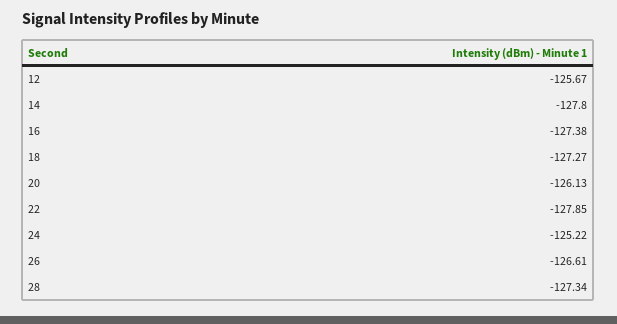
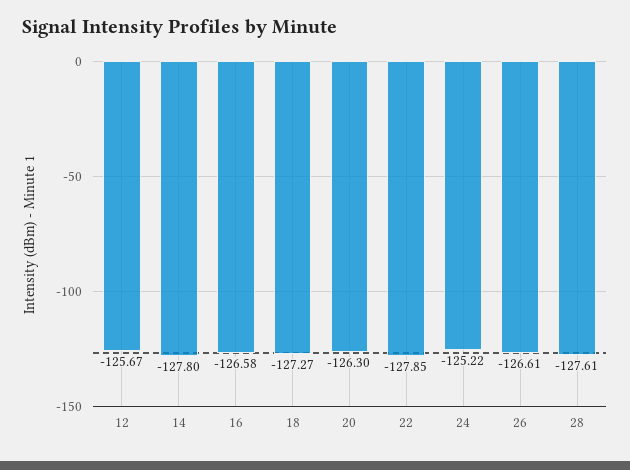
16: -127.38 -> -126.58
20: -126.13 -> -126.3
28: -127.34 -> -127.61

